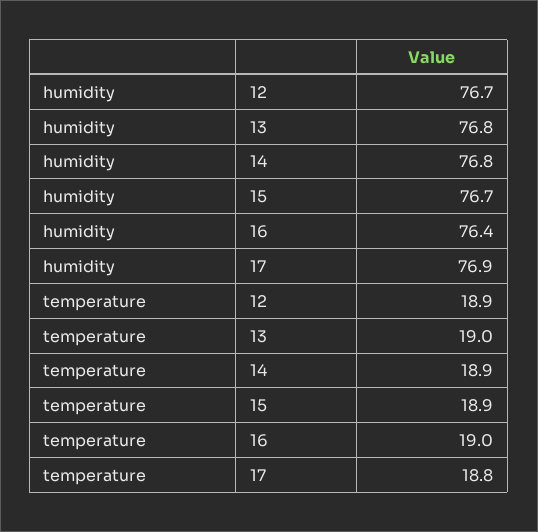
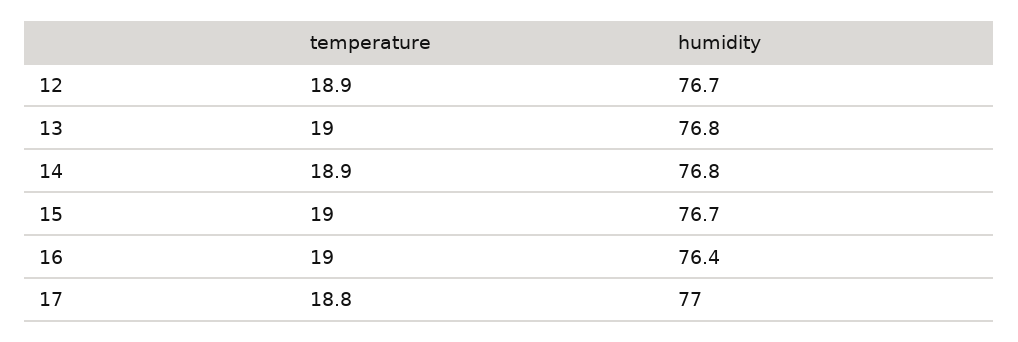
humidity, 17: 76.9 -> 77
temperature, 15: 18.9 -> 19

